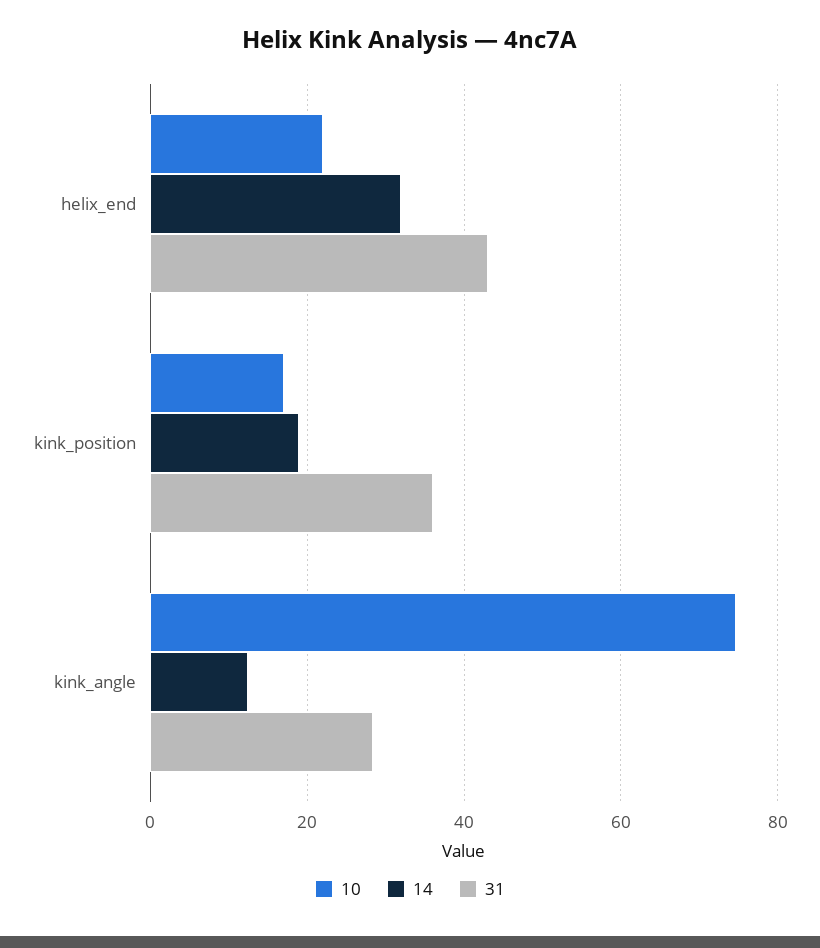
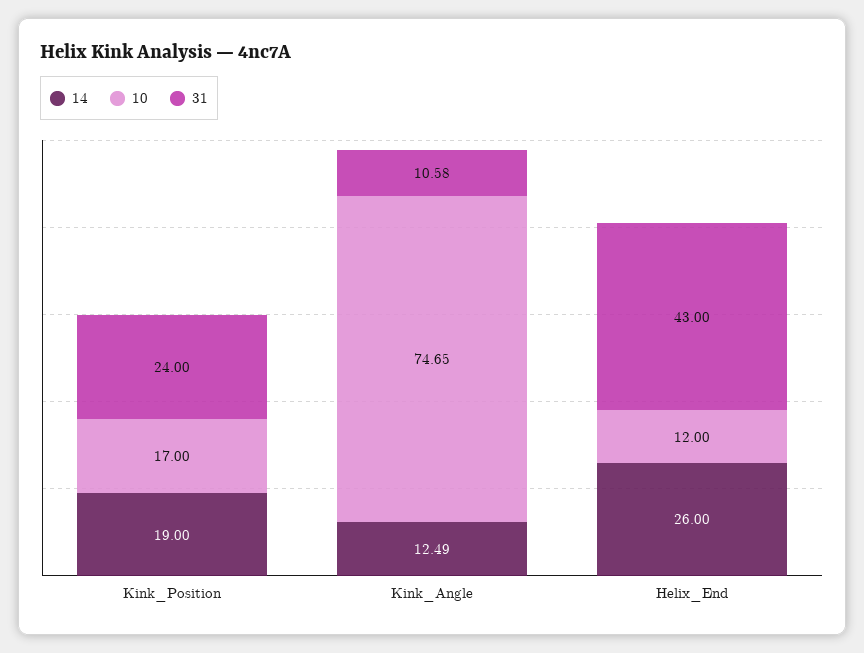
10, helix_end: 22 -> 12
14, helix_end: 32 -> 26
31, kink_position: 36 -> 24
31, kink_angle: 28 -> 10.58

